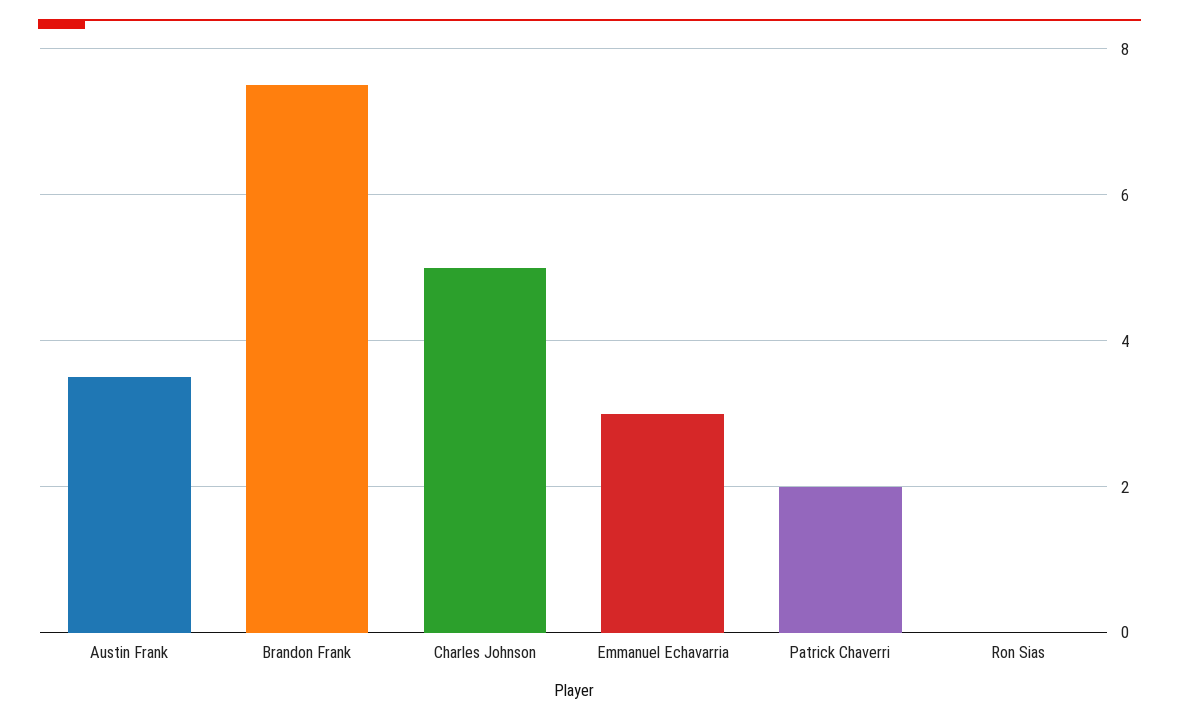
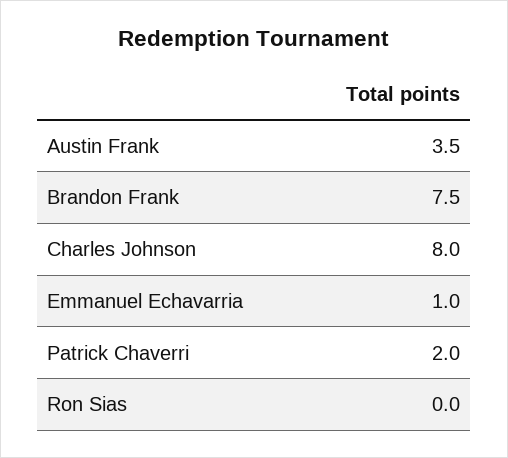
Charles Johnson: 5 -> 8
Emmanuel Echavarria: 3 -> 1

